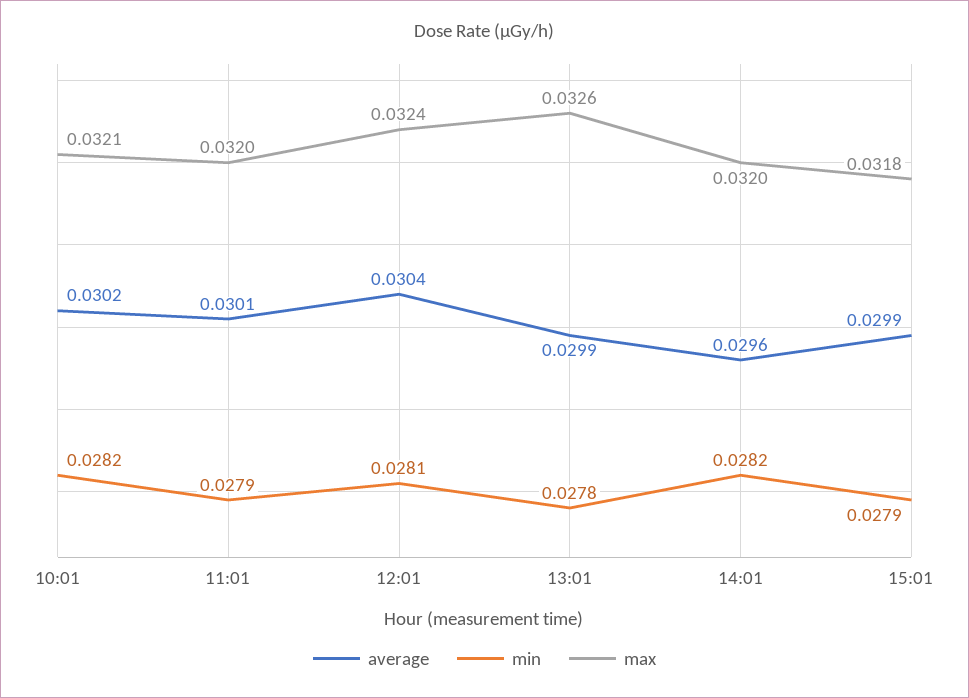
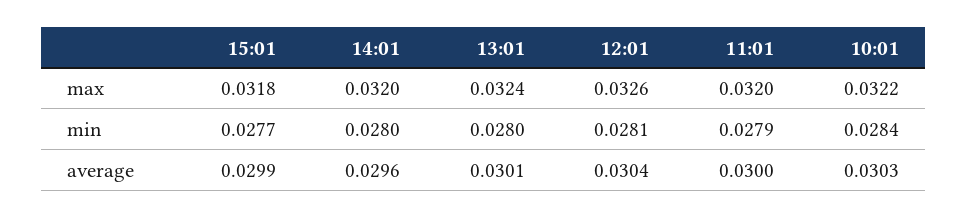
average, 10:01: 0.0302 -> 0.0303
min, 10:01: 0.0282 -> 0.0284
max, 10:01: 0.0321 -> 0.0322
average, 11:01: 0.0301 -> 0.03
max, 12:01: 0.0324 -> 0.0326
average, 13:01: 0.0299 -> 0.0301
min, 13:01: 0.0278 -> 0.028
max, 13:01: 0.0326 -> 0.0324
min, 14:01: 0.0282 -> 0.028
min, 15:01: 0.0279 -> 0.0277

